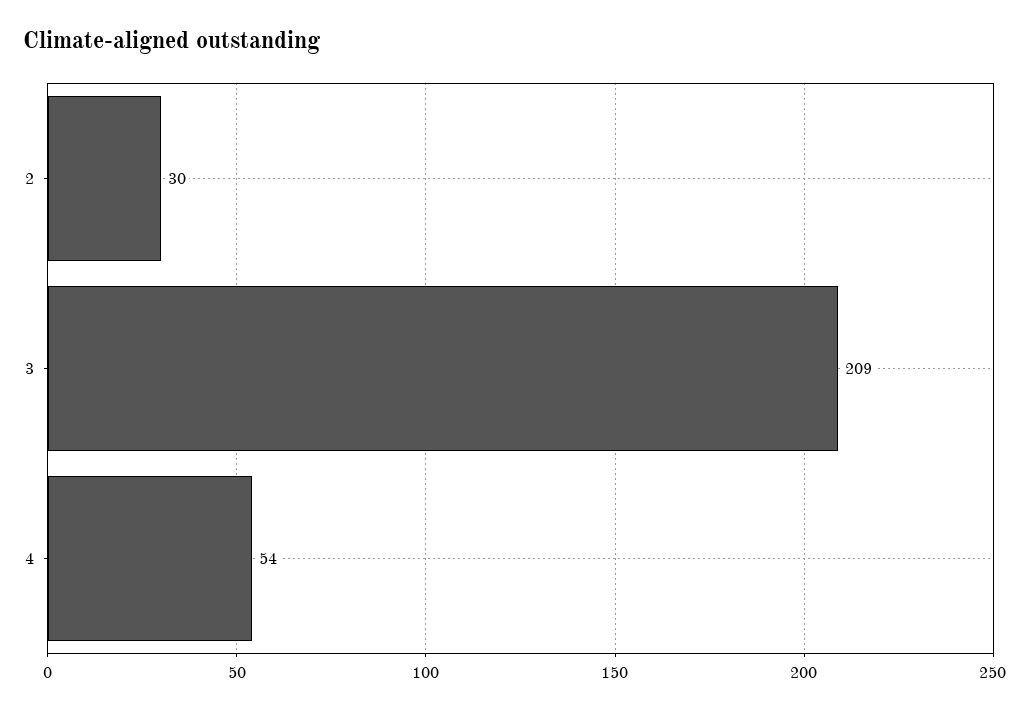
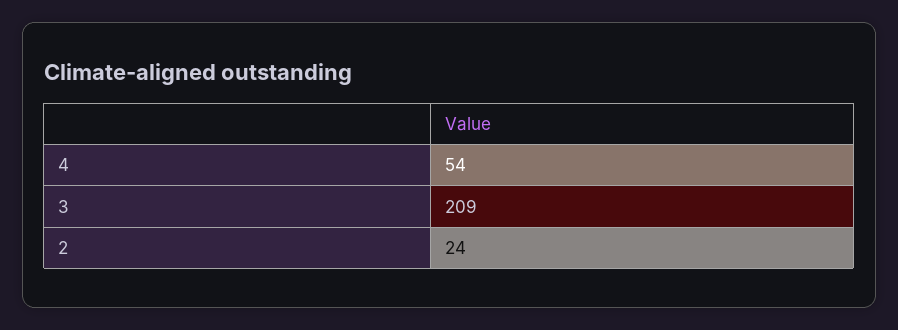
2: 30 -> 24

